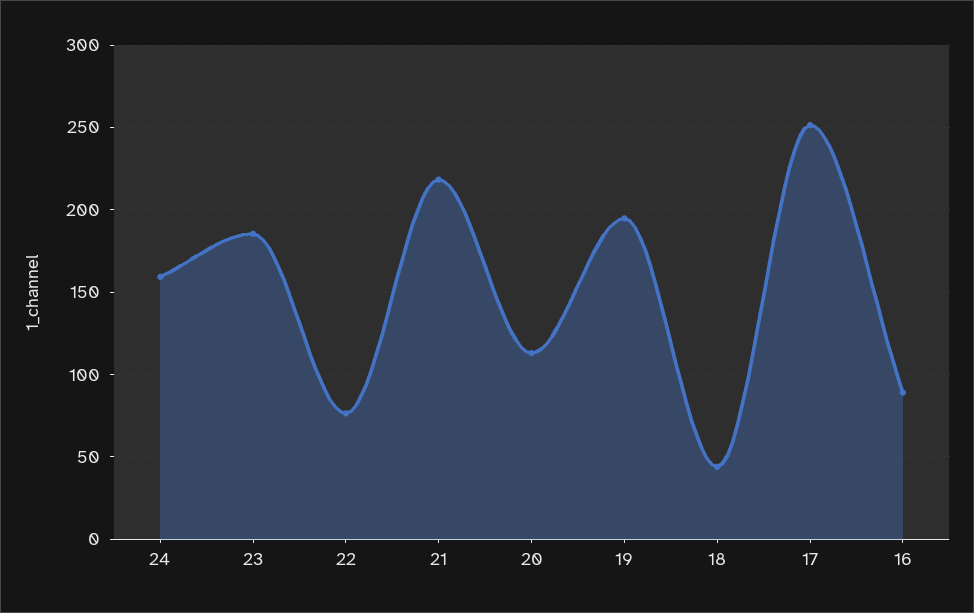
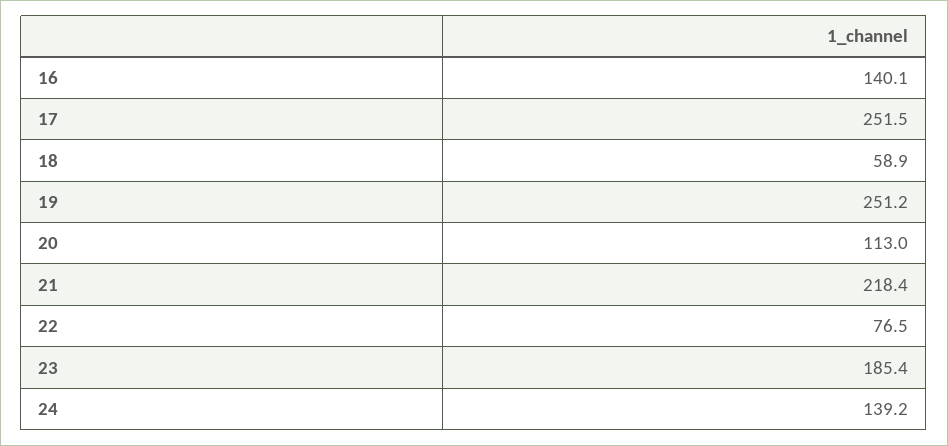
24: 160 -> 139.2
19: 195 -> 251.2
18: 45 -> 58.9
16: 90 -> 140.1

